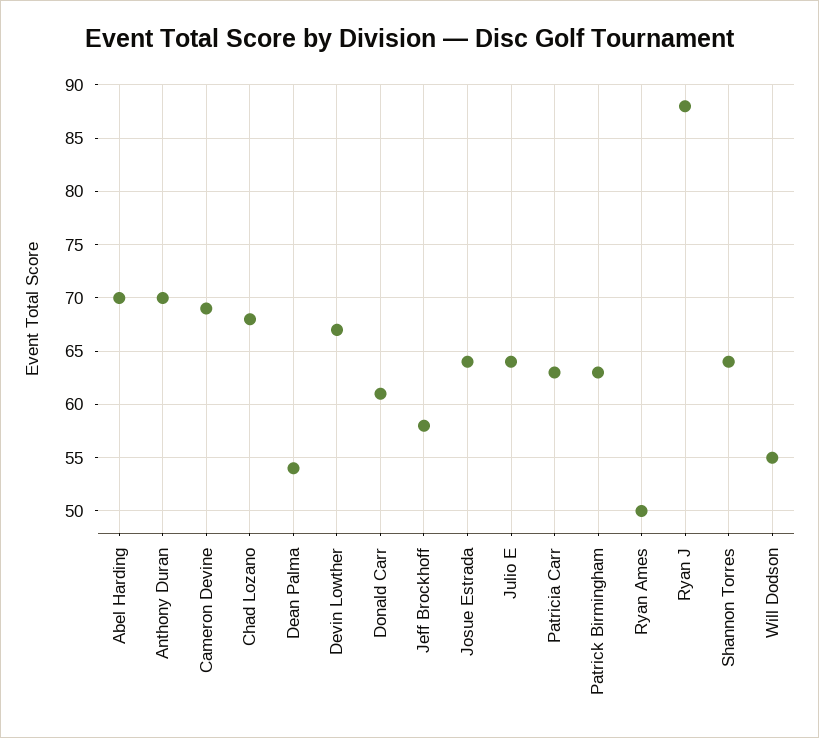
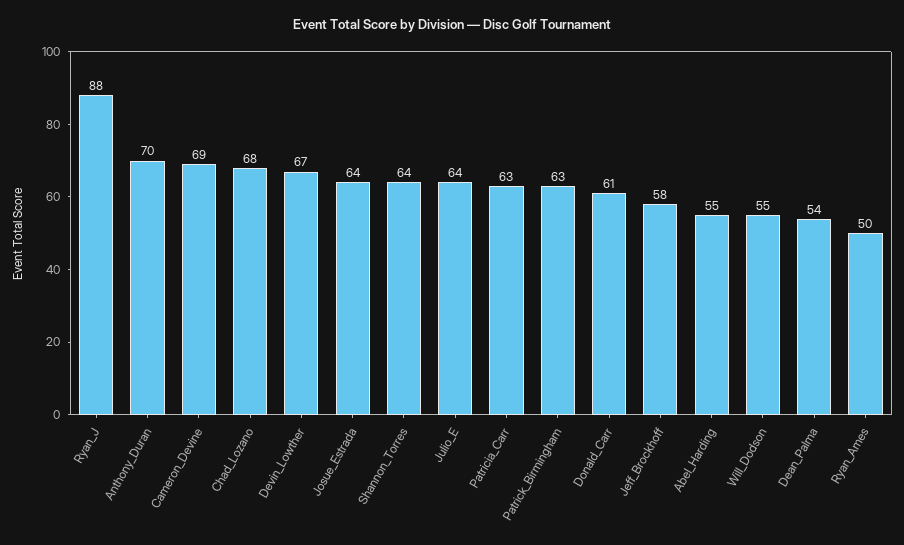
Abel Harding: 70 -> 55

